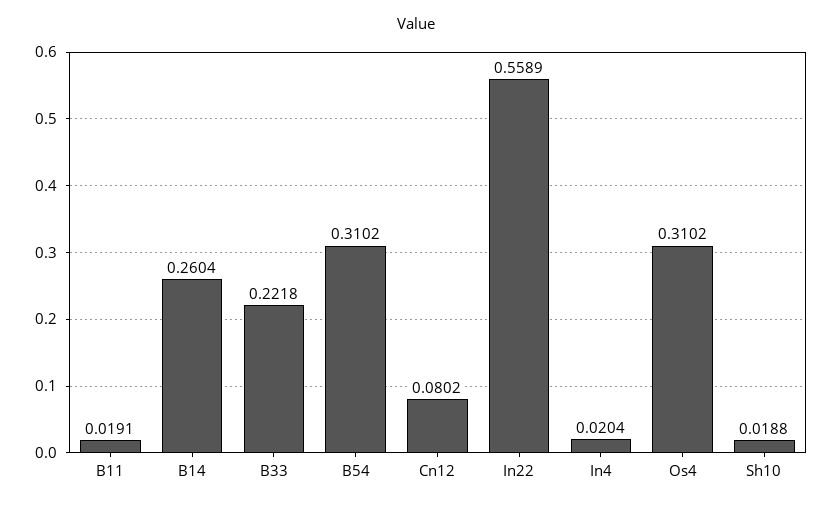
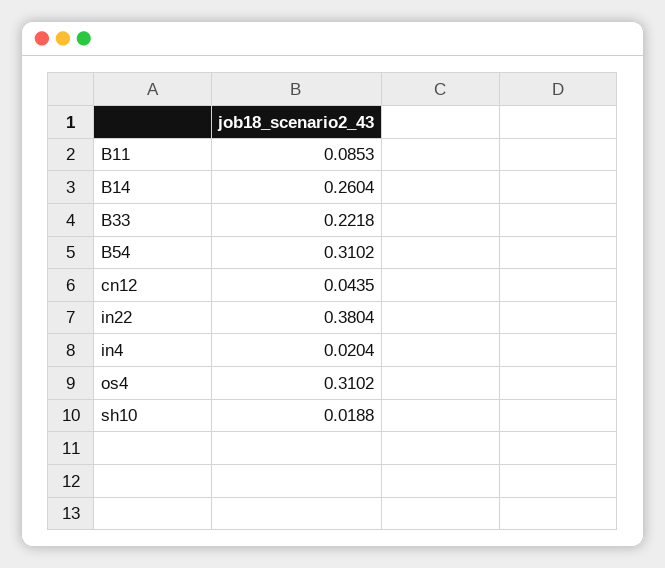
B11: 0.0191 -> 0.0853
Cn12: 0.0802 -> 0.0435
In22: 0.5589 -> 0.3804

